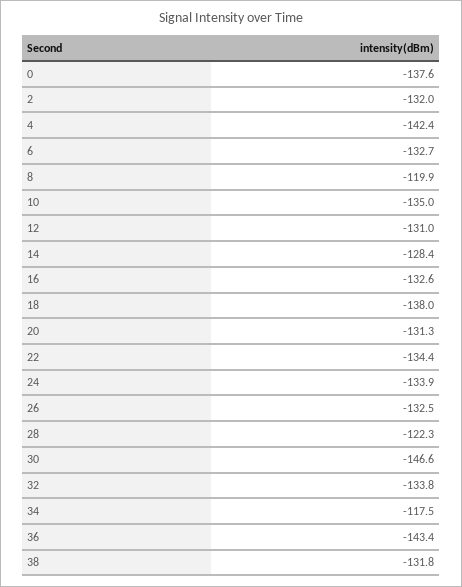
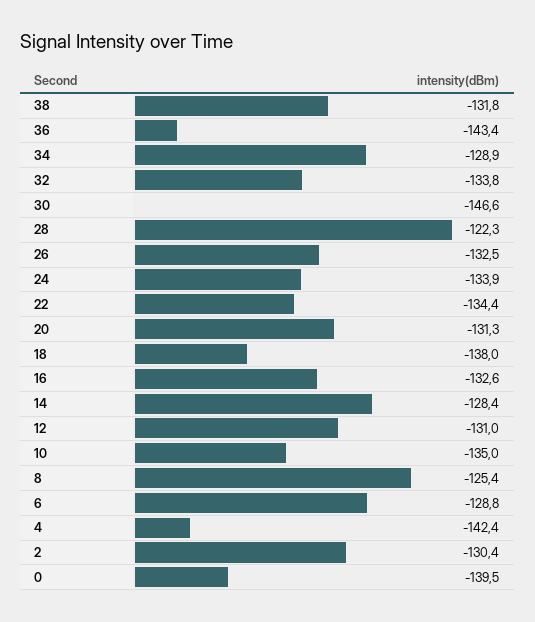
0: -137.6 -> -139.5
2: -132 -> -130.4
6: -132.7 -> -128.8
8: -119.9 -> -125.4
34: -117.5 -> -128.9

